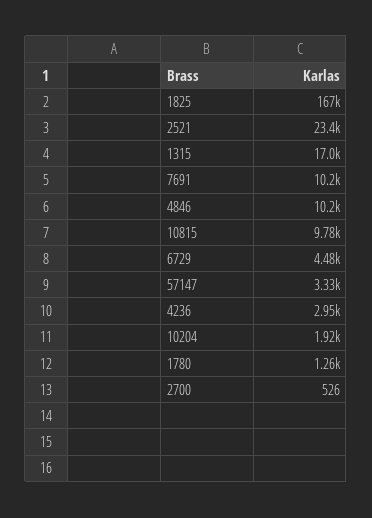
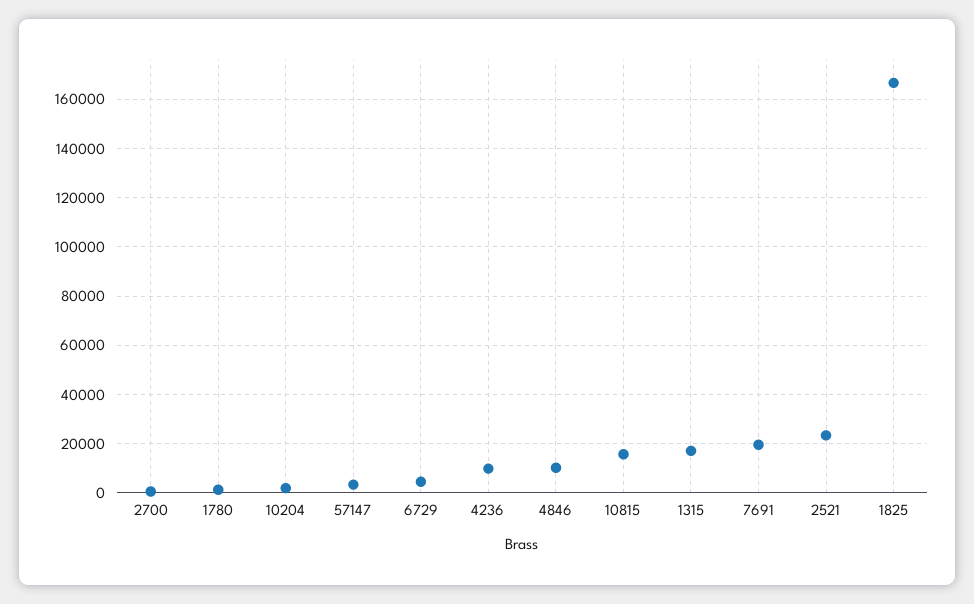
7691: 10200 -> 20000
10815: 9780 -> 15000
4236: 2950 -> 10000

